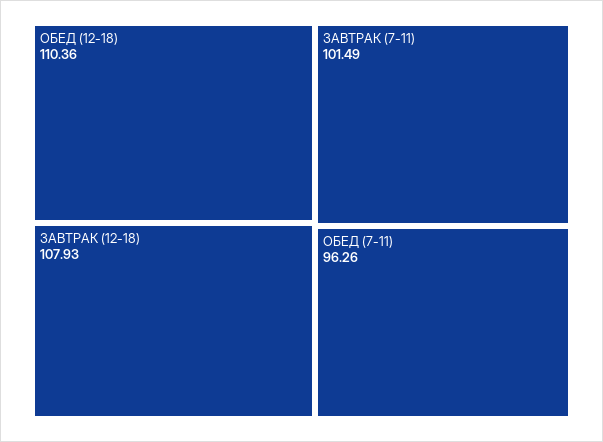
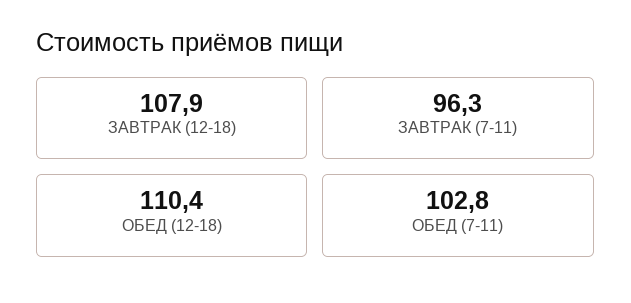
ЗАВТРАК (7-11): 101.49 -> 96.3
ОБЕД (7-11): 96.26 -> 102.8

